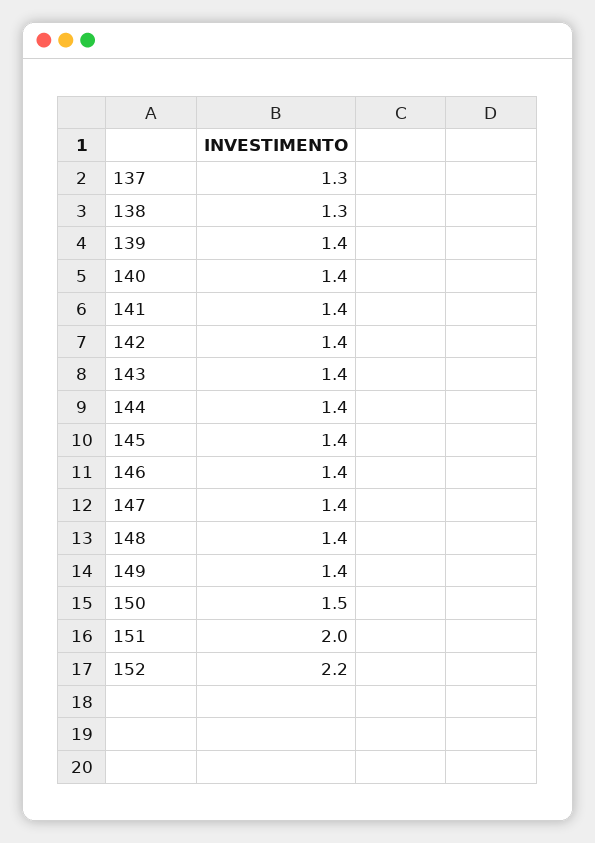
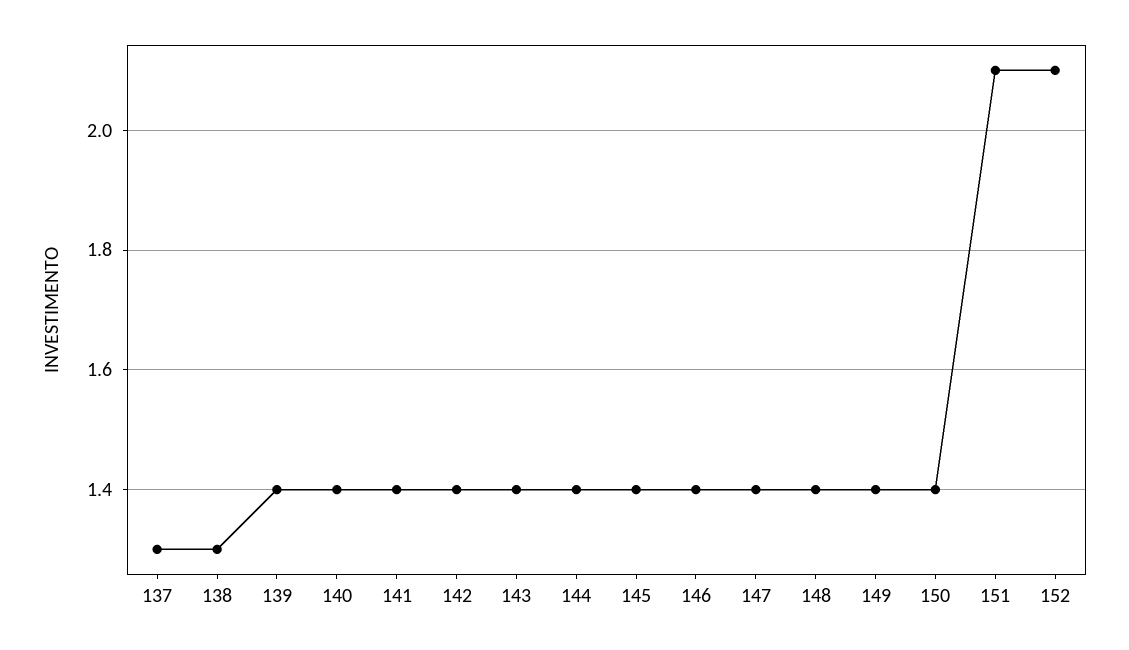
150: 1.5 -> 1.4
151: 2 -> 2.1
152: 2.2 -> 2.1

